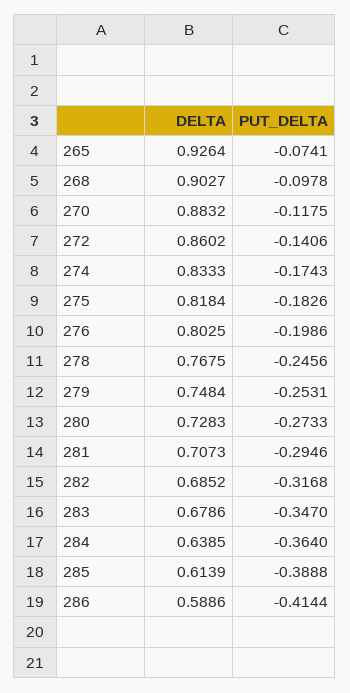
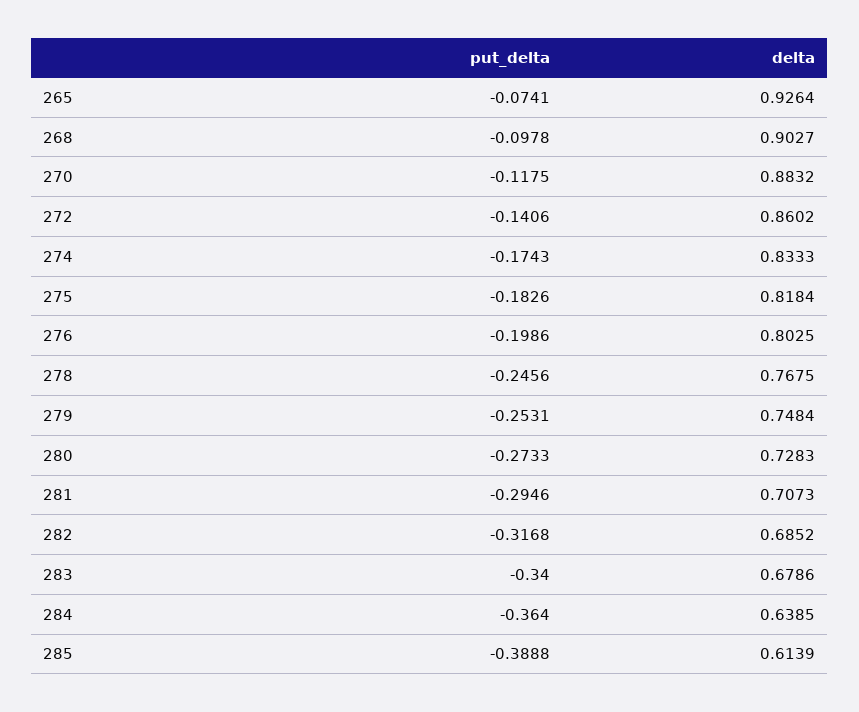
PUT_DELTA, 283: -0.347 -> -0.34
DELTA, 286: 0.5886 -> none
PUT_DELTA, 286: -0.4144 -> none

